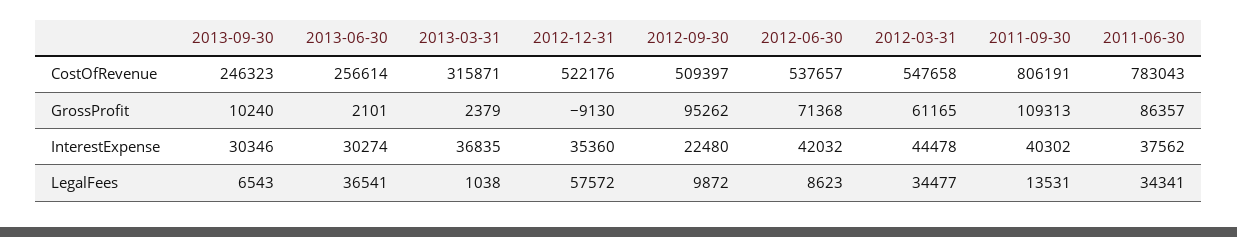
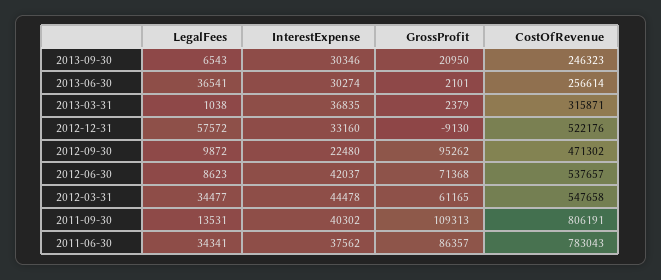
2012-09-30, CostOfRevenue: 509397 -> 471302
2013-09-30, GrossProfit: 10240 -> 20950
2012-12-31, InterestExpense: 35360 -> 33160
2012-06-30, InterestExpense: 42032 -> 42037

